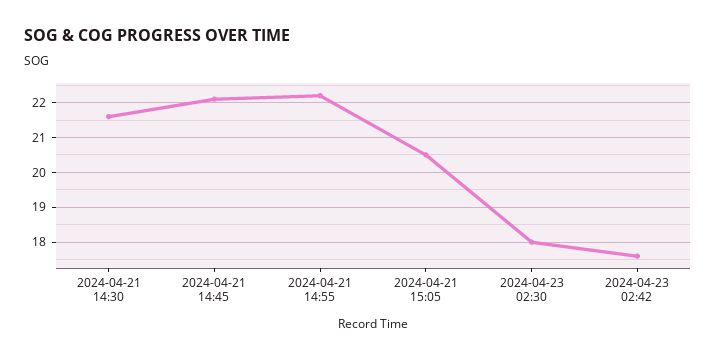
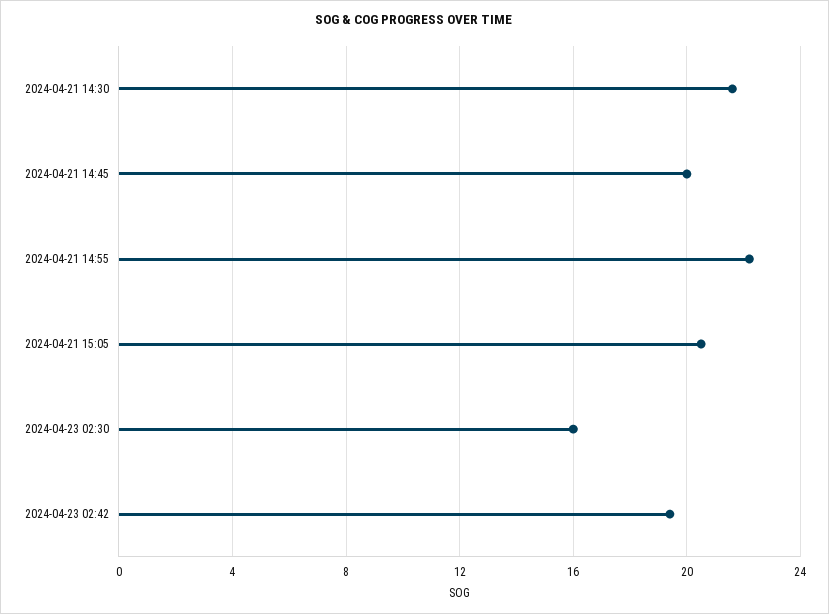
2024-04-21 14:45: 22 -> 20
2024-04-23 02:30: 18 -> 16
2024-04-23 02:42: 17.5 -> 19.5

